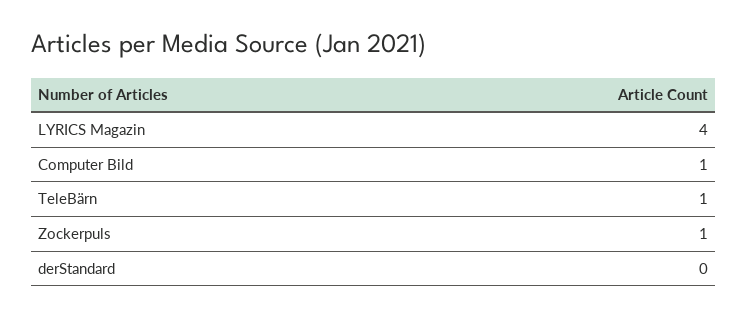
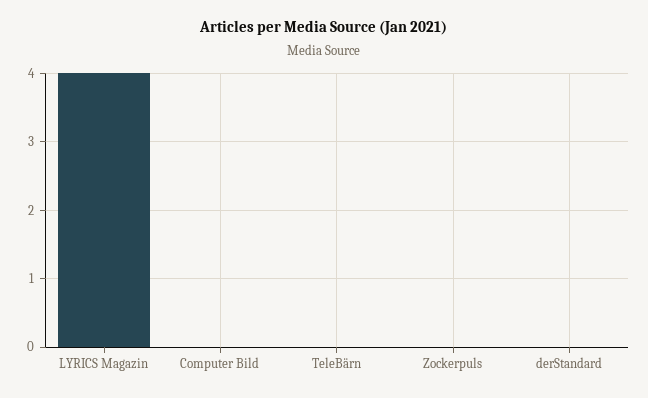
Computer Bild: 1 -> 0
TeleBärn: 1 -> 0
Zockerpuls: 1 -> 0

